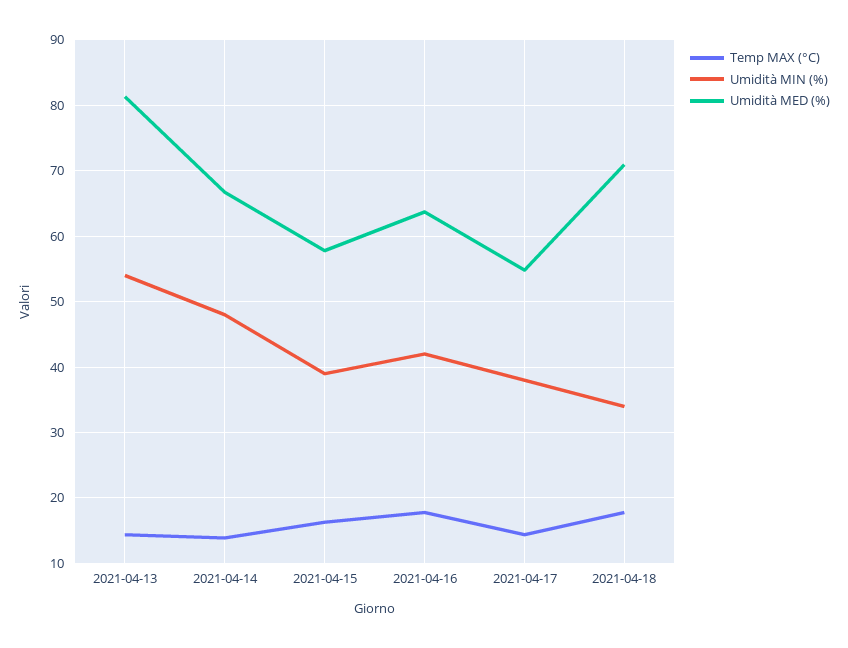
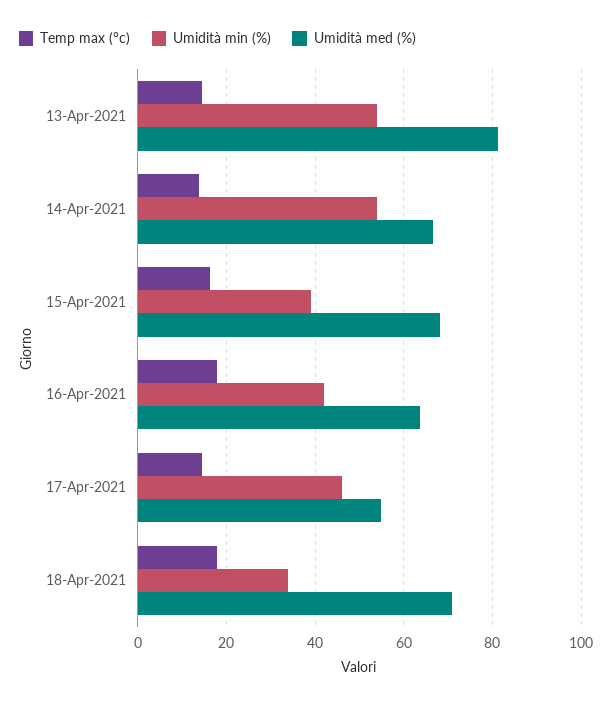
Umidità MIN (%), 2021-04-14: 48 -> 54
Umidità MED (%), 2021-04-15: 58 -> 68
Umidità MIN (%), 2021-04-17: 38 -> 46

